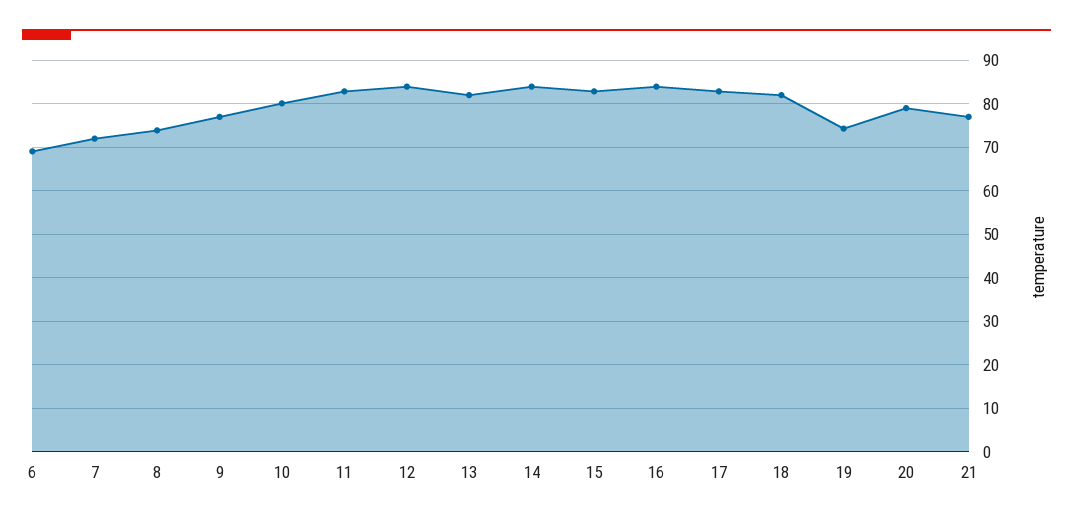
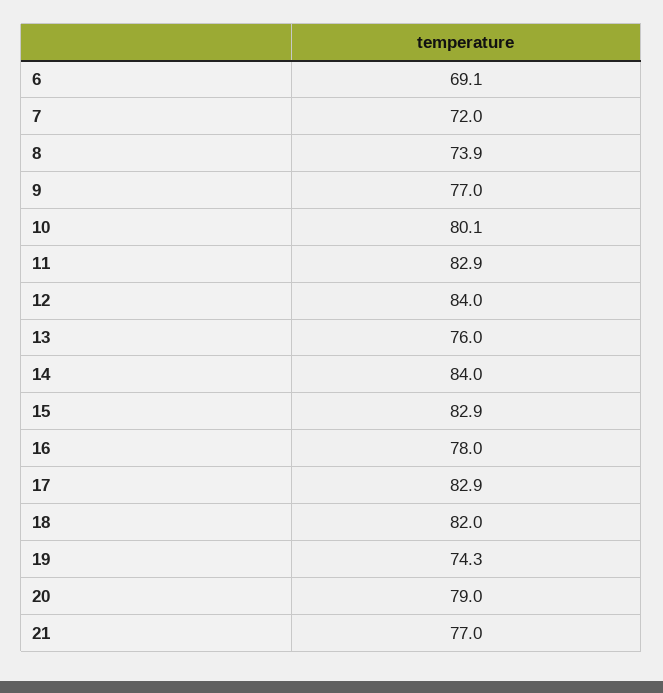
13: 82 -> 76
16: 84 -> 78

